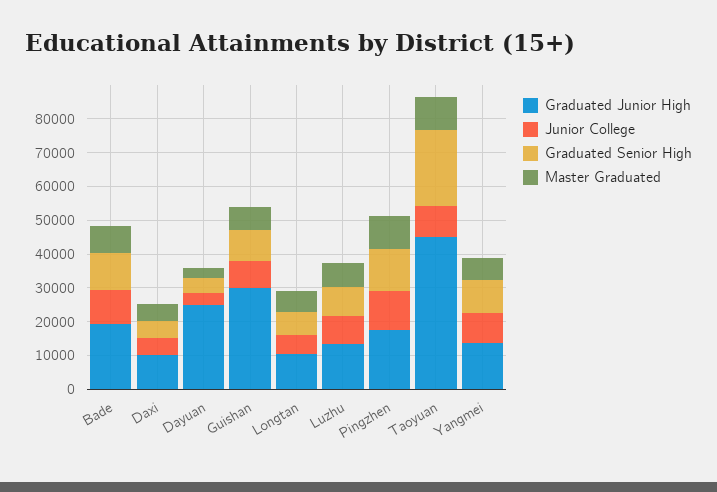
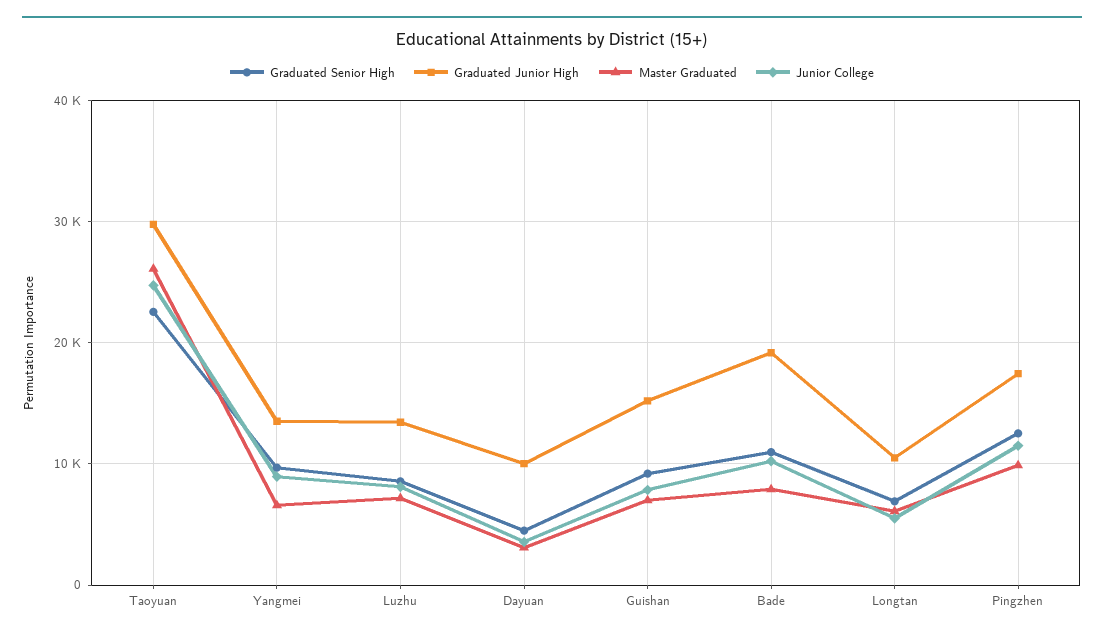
Graduated Junior High, Daxi: 10000 -> none
Junior College, Daxi: 5000 -> none
Graduated Senior High, Daxi: 5000 -> none
Master Graduated, Daxi: 5000 -> none
Graduated Junior High, Dayuan: 25000 -> 10000
Graduated Junior High, Guishan: 30000 -> 15000
Graduated Junior High, Taoyuan: 45000 -> 30000
Junior College, Taoyuan: 10000 -> 25000
Master Graduated, Taoyuan: 10000 -> 26000

